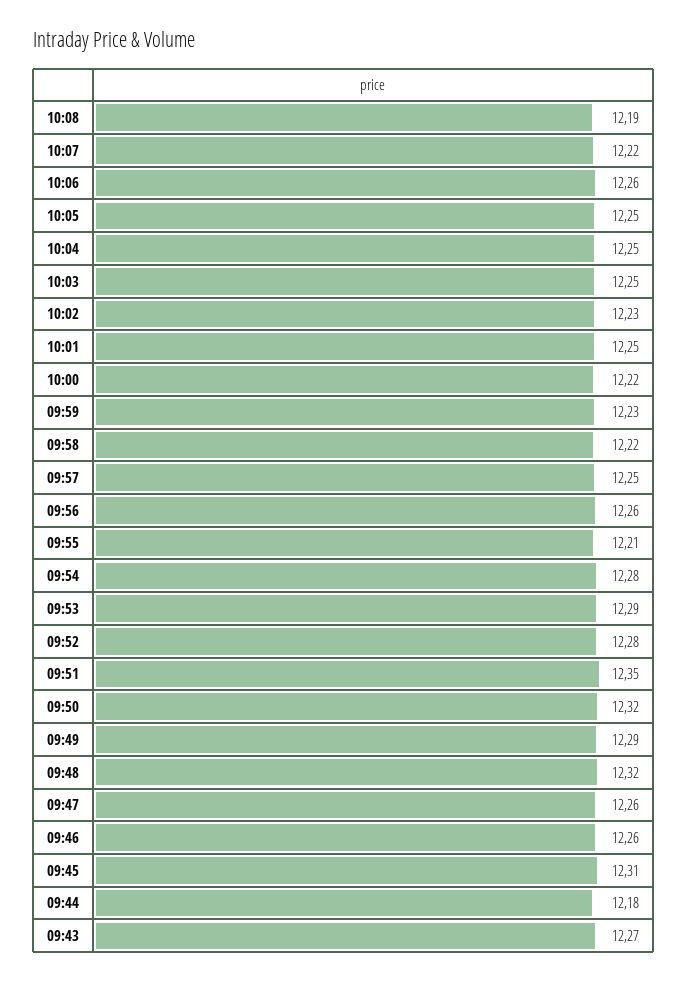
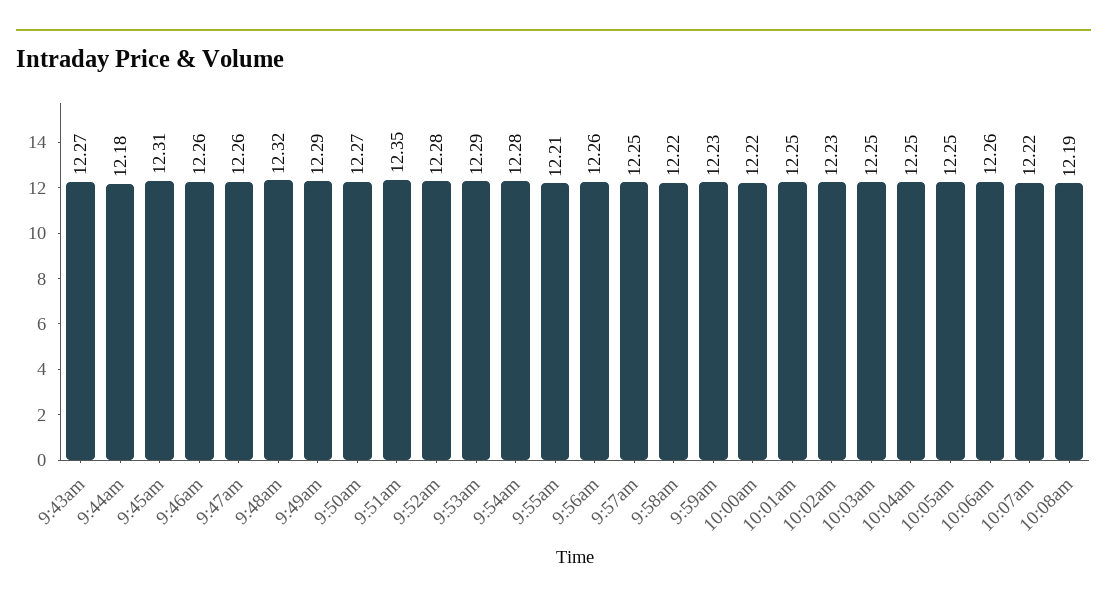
09:50: 12.32 -> 12.27

